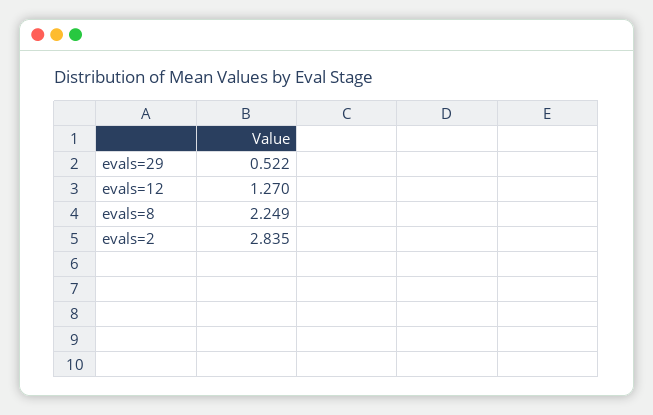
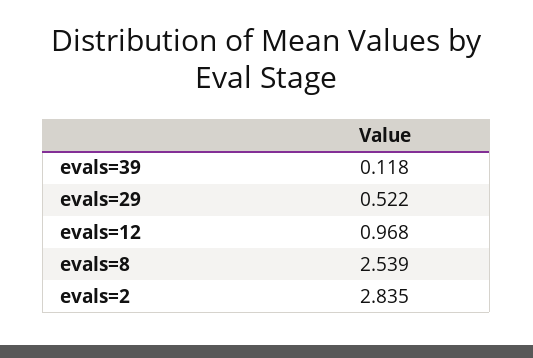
evals=12: 1.27 -> 0.968
evals=8: 2.249 -> 2.539
evals=39: none -> 0.118

